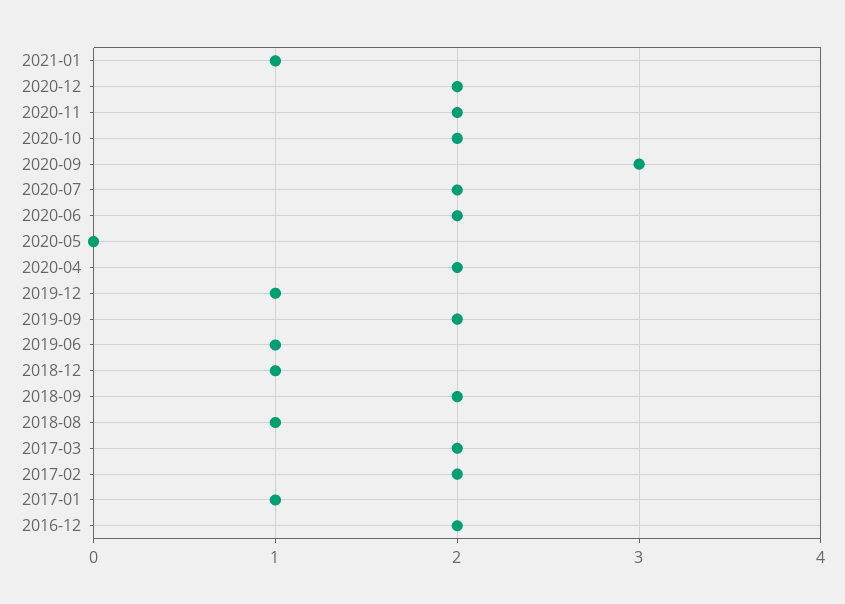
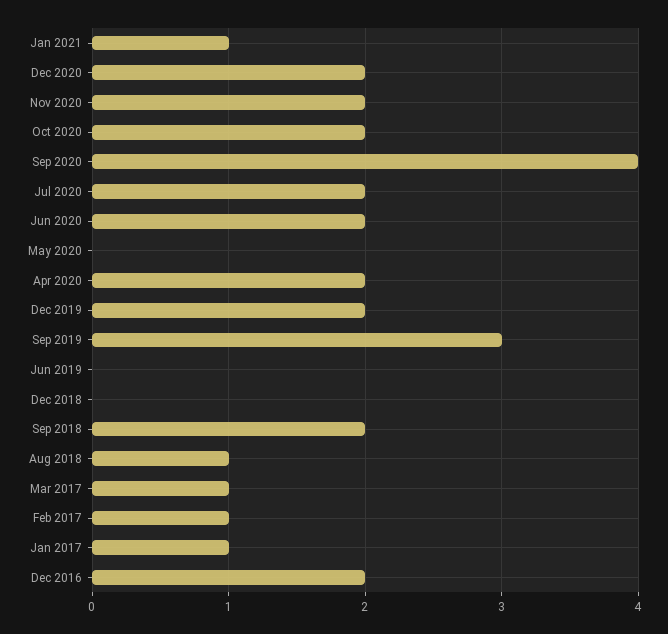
2020-09: 3 -> 4
2019-12: 1 -> 2
2019-09: 2 -> 3
2019-06: 1 -> 0
2018-12: 1 -> 0
2017-03: 2 -> 1
2017-02: 2 -> 1

